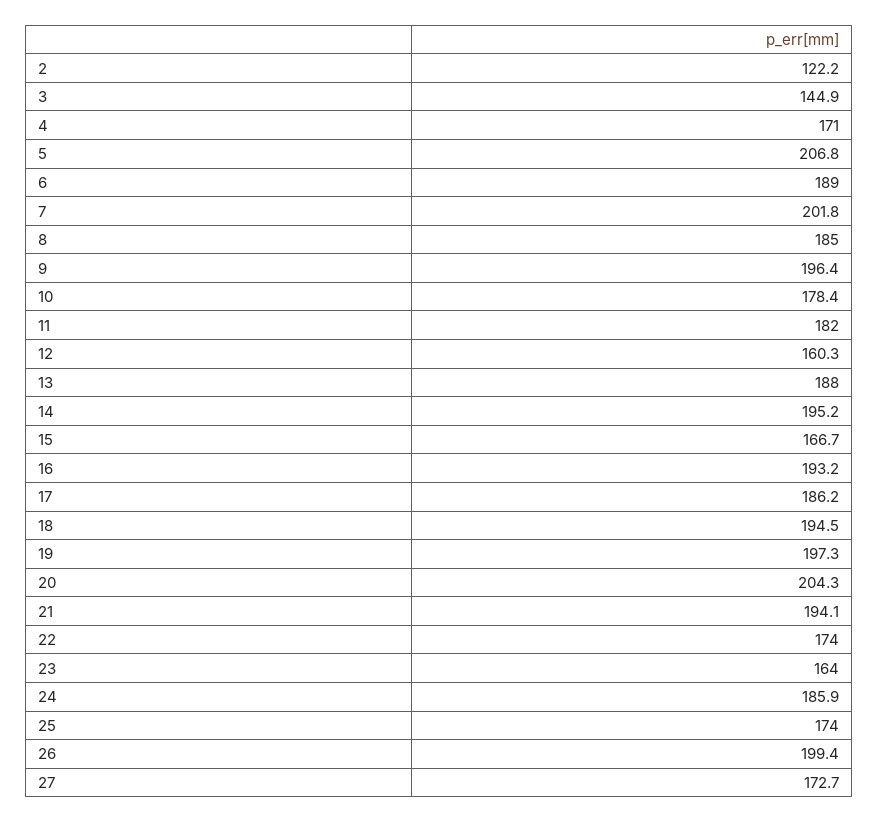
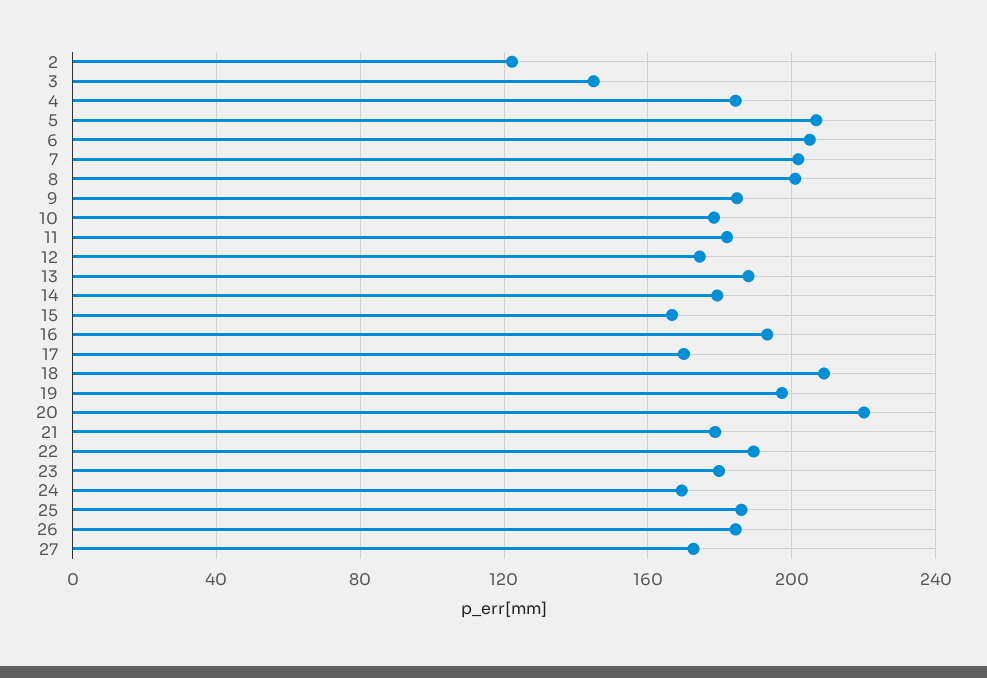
4: 171 -> 185
6: 189 -> 205
8: 185 -> 200
9: 196.4 -> 185
12: 160.3 -> 175
14: 195.2 -> 180
17: 186.2 -> 170
18: 194.5 -> 210
20: 204.3 -> 220
21: 194.1 -> 180
22: 174 -> 190
23: 164 -> 180
24: 185.9 -> 170
25: 174 -> 185
26: 199.4 -> 185

